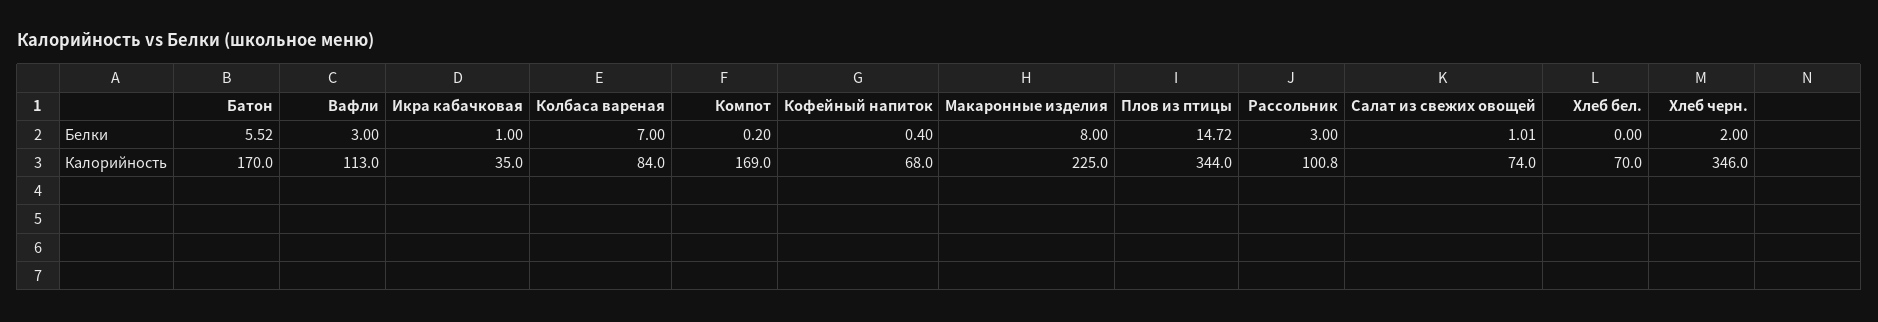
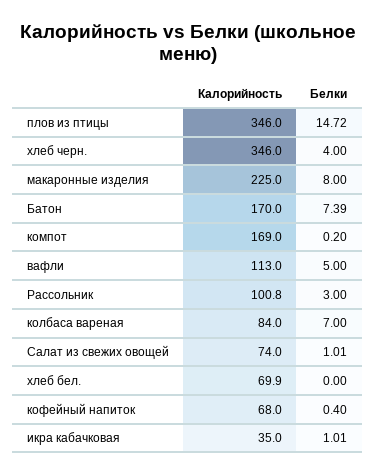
Батон, Белки: 5.52 -> 7.39
Вафли, Белки: 3 -> 5
Икра кабачковая, Белки: 1 -> 1.01
Хлеб черн., Белки: 2 -> 4
Плов из птицы, Калорийность: 344 -> 346
Хлеб бел., Калорийность: 70 -> 69.9

